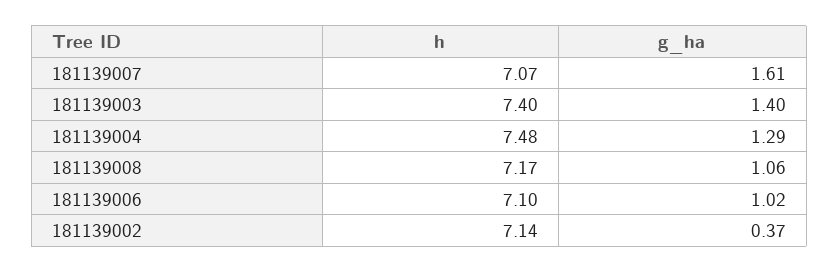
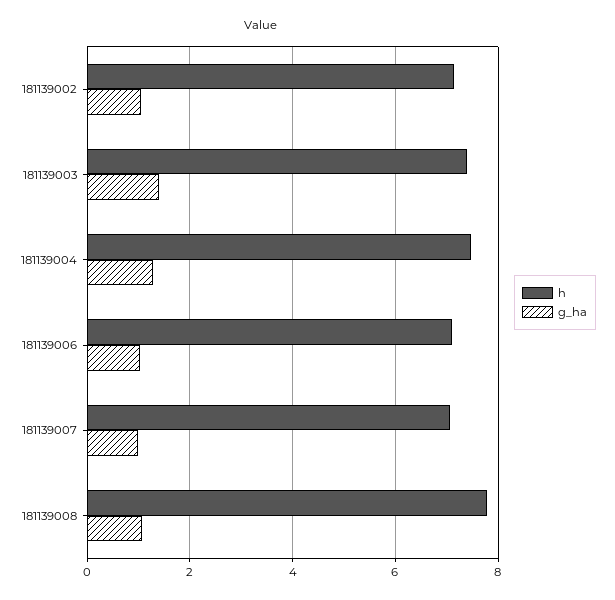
g_ha, 181139007: 1.61 -> 1
h, 181139008: 7.17 -> 7.8
g_ha, 181139002: 0.37 -> 1

